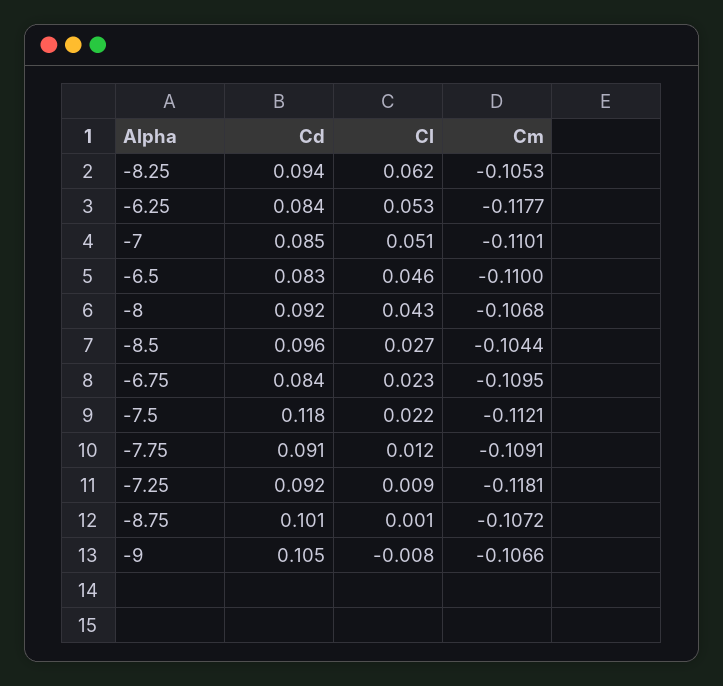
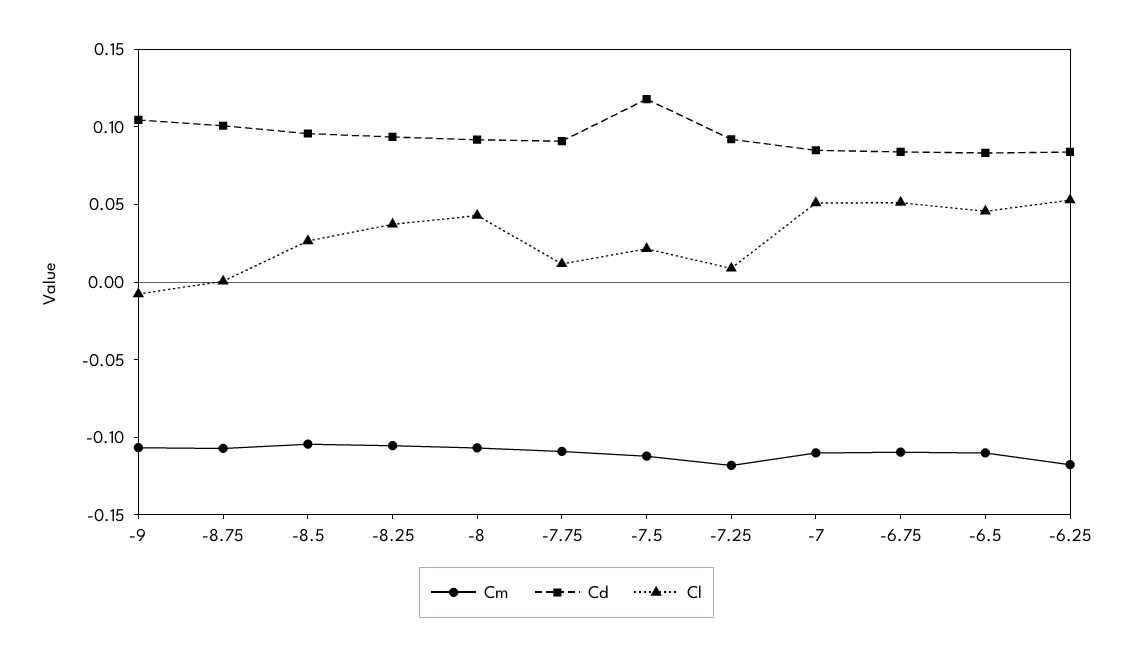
Cl, -8.25: 0.062 -> 0.04
Cl, -6.75: 0.023 -> 0.05

